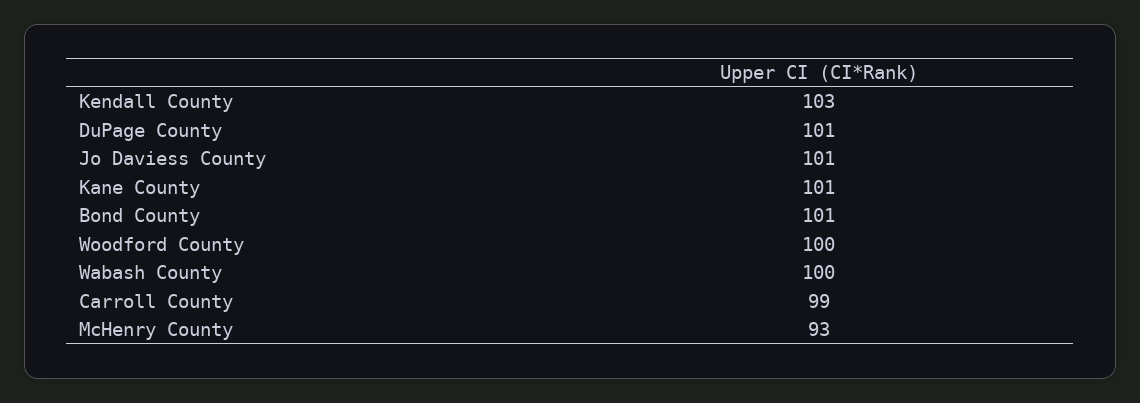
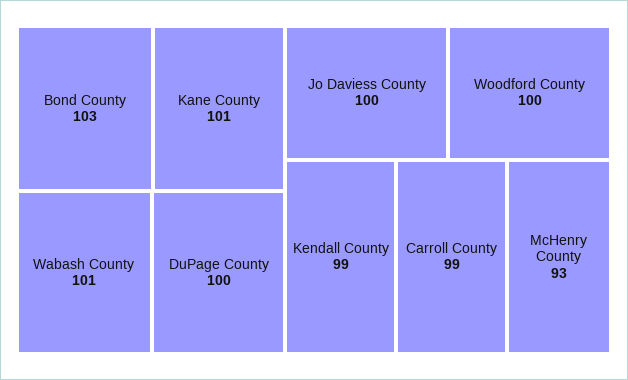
Kendall County: 103 -> 99
DuPage County: 101 -> 100
Jo Daviess County: 101 -> 100
Bond County: 101 -> 103
Wabash County: 100 -> 101

